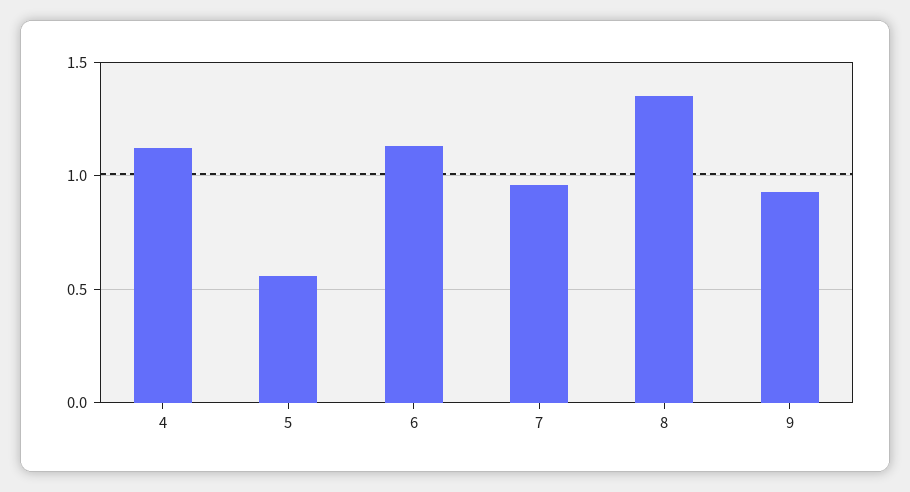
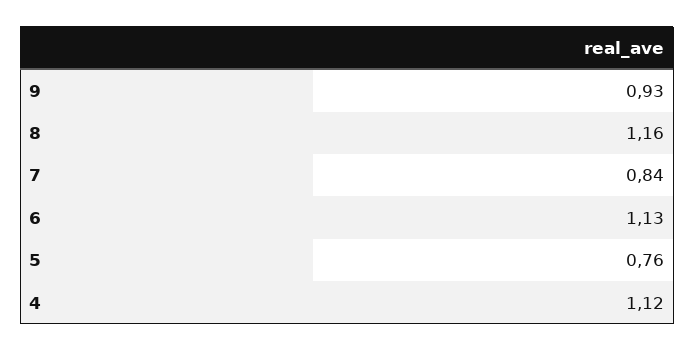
5: 0.55 -> 0.76
7: 0.95 -> 0.84
8: 1.35 -> 1.16

